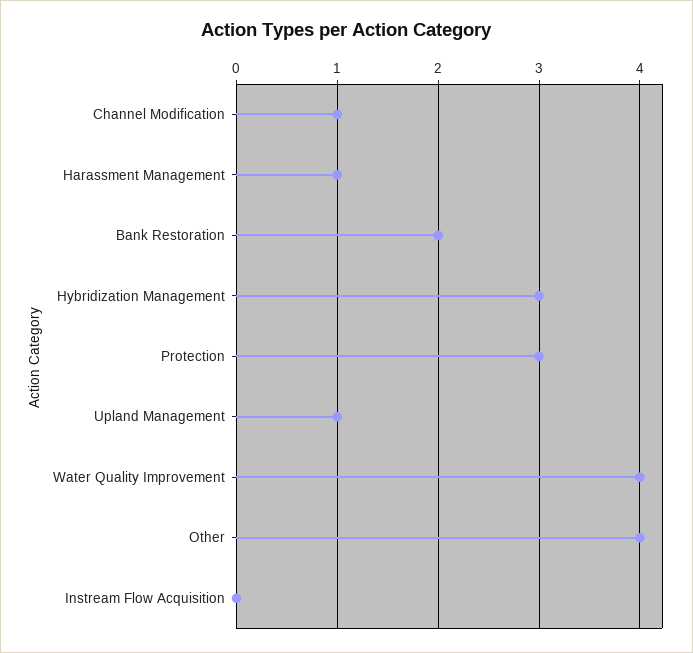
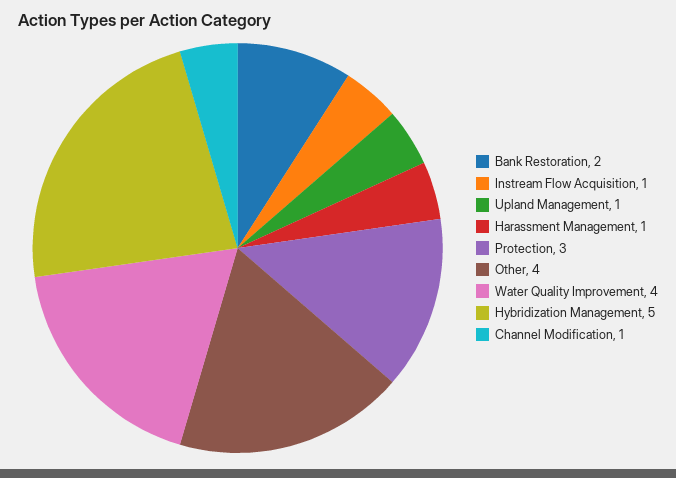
Hybridization Management: 3 -> 5
Instream Flow Acquisition: 0 -> 1

